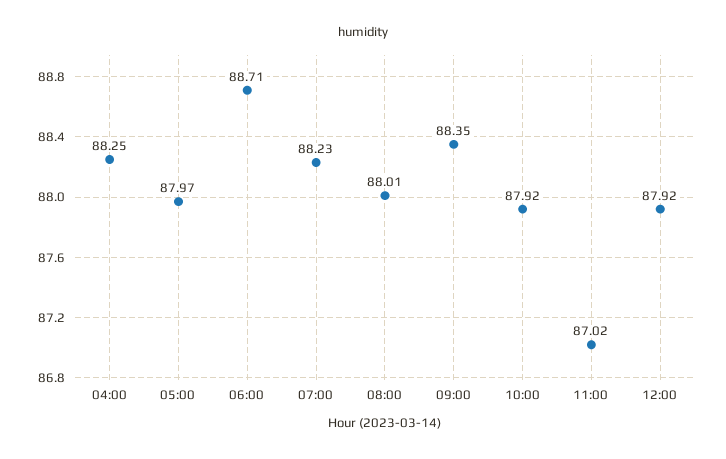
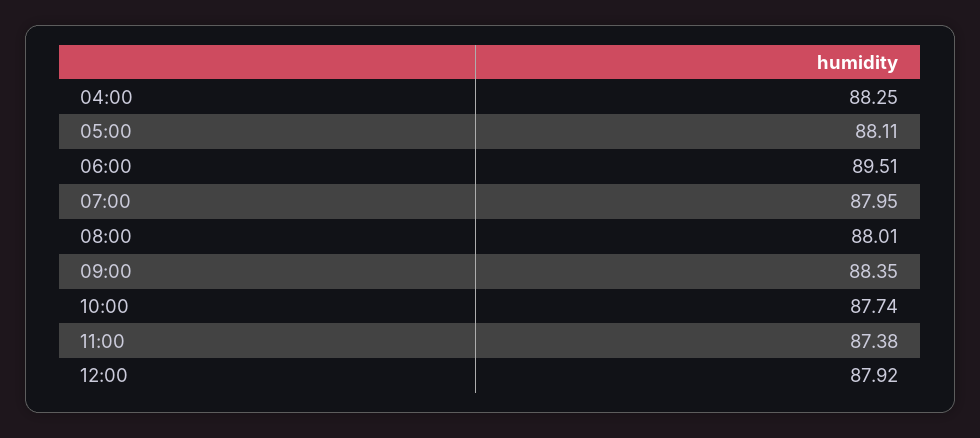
05:00: 87.97 -> 88.11
06:00: 88.71 -> 89.51
07:00: 88.23 -> 87.95
10:00: 87.92 -> 87.74
11:00: 87.02 -> 87.38

